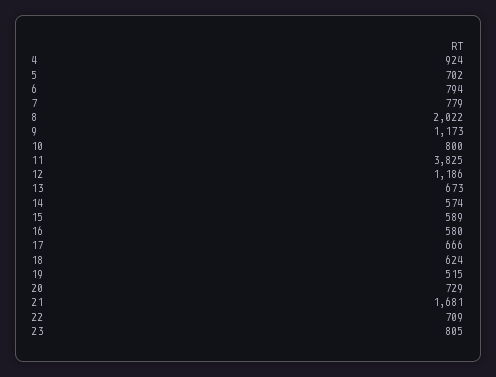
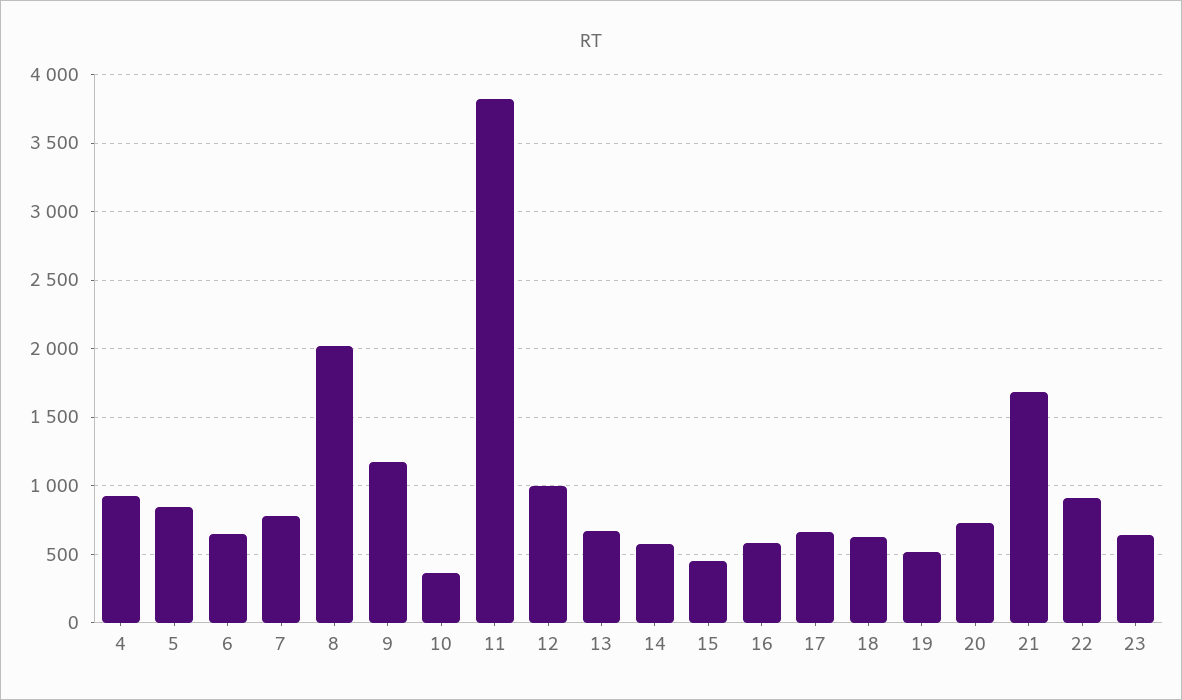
5: 702 -> 850
6: 794 -> 650
10: 800 -> 350
12: 1186 -> 1000
15: 589 -> 450
22: 709 -> 900
23: 805 -> 650

